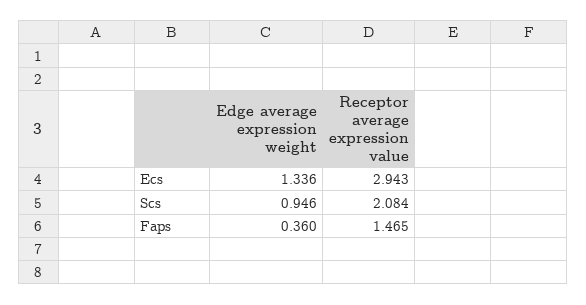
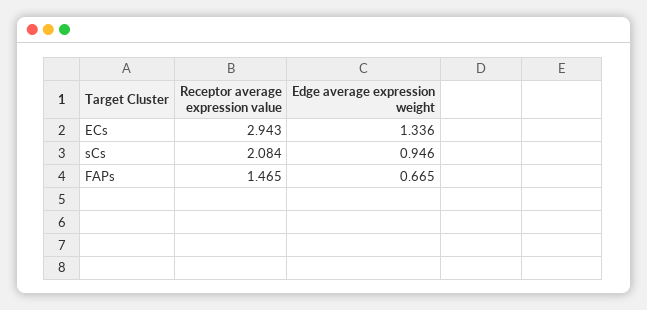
Edge average expression weight, Faps: 0.36 -> 0.665

